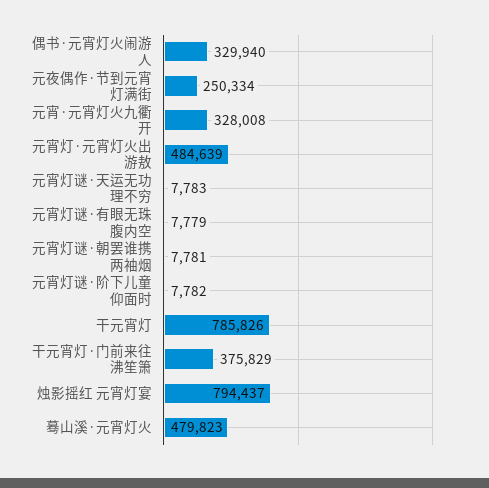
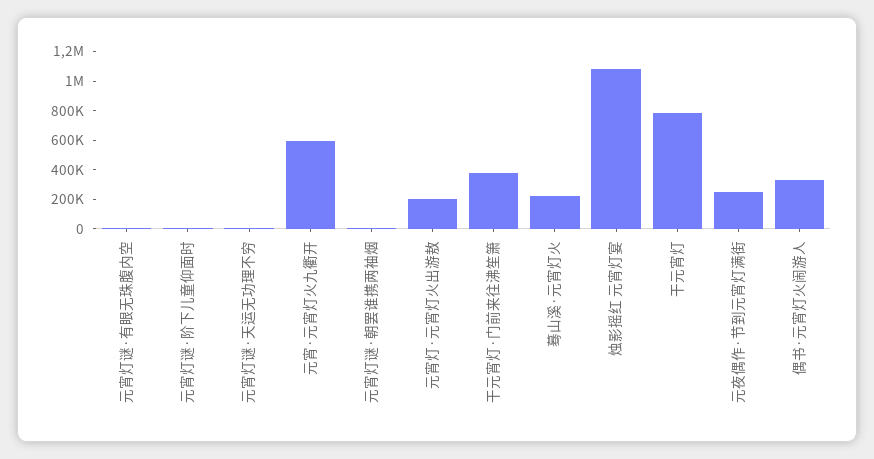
元宵·元宵灯火九衢开: 328008 -> 600000
元宵灯·元宵灯火出游敖: 484639 -> 200000
烛影摇红 元宵灯宴: 794437 -> 1100000
蓦山溪·元宵灯火: 479823 -> 200000

